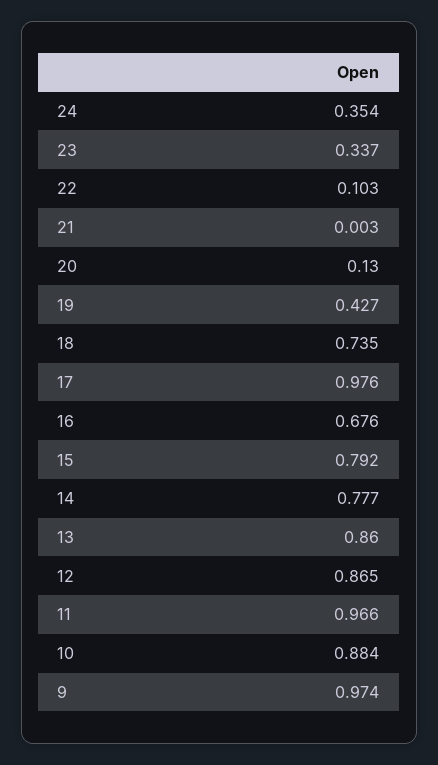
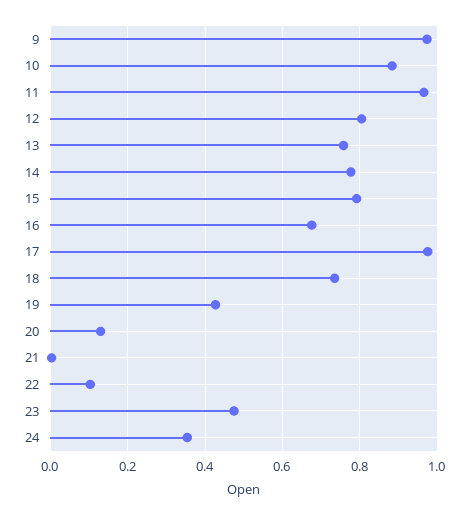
23: 0.337 -> 0.48
13: 0.86 -> 0.76
12: 0.865 -> 0.8

